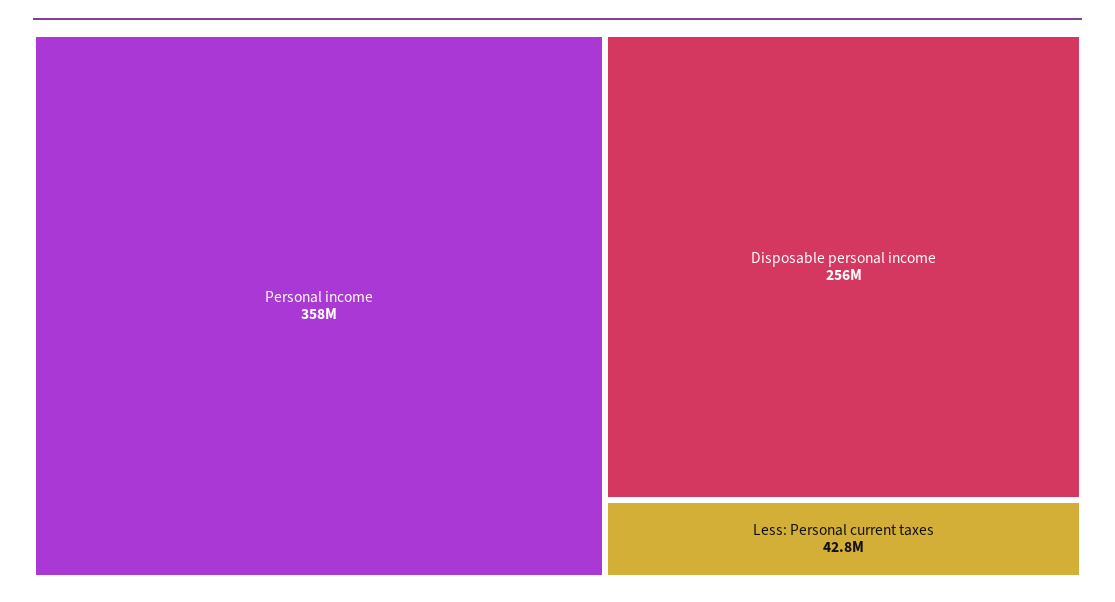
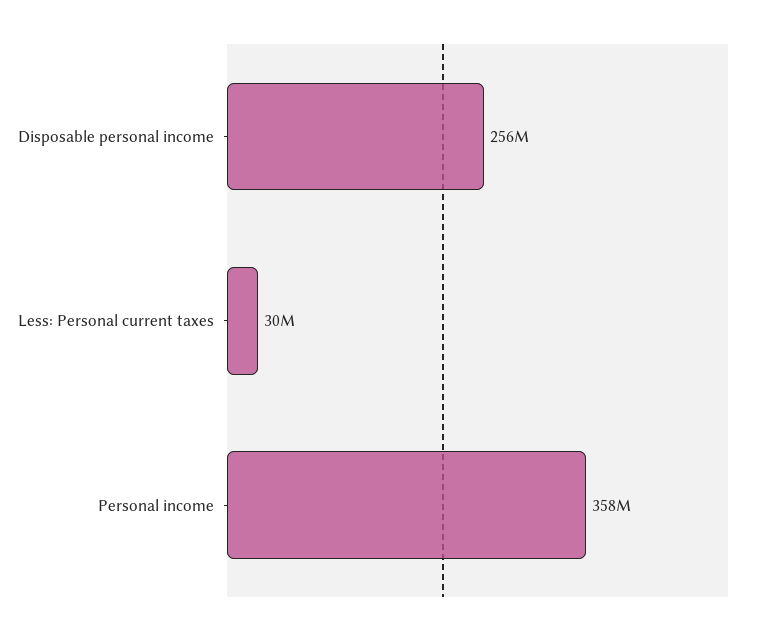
Less: Personal current taxes: 42800000 -> 30000000

